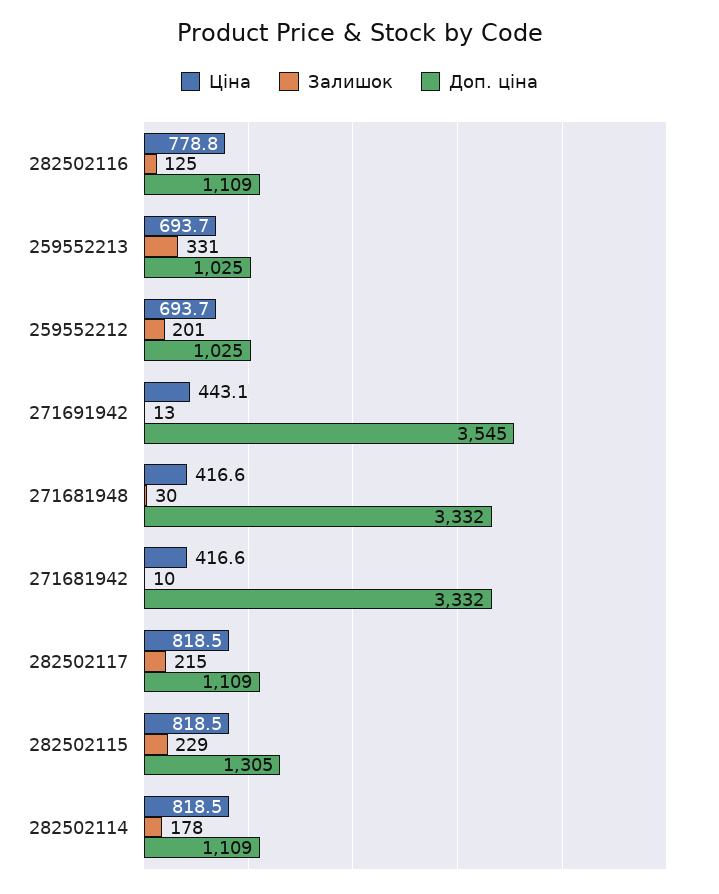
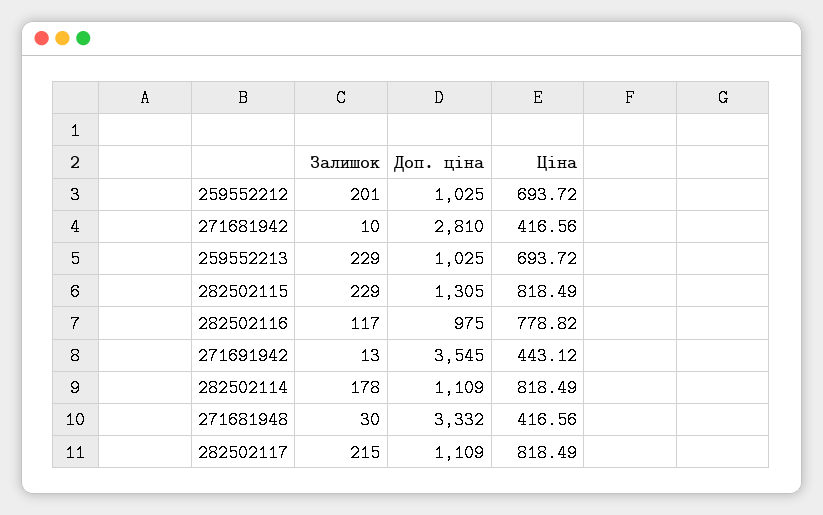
Залишок, 282502116: 125 -> 117
Доп. ціна, 282502116: 1109 -> 975
Залишок, 259552213: 331 -> 229
Доп. ціна, 271681942: 3332 -> 2810

